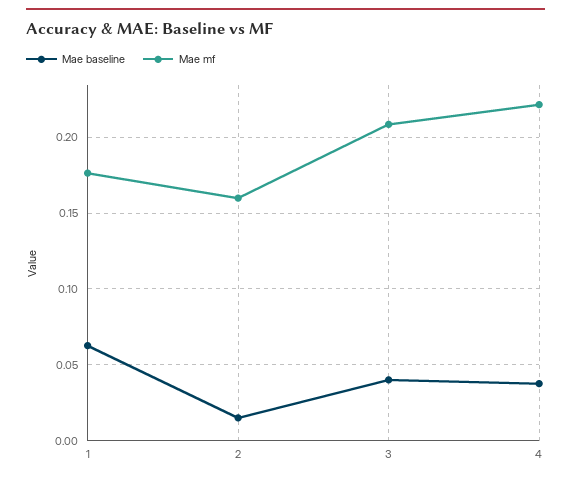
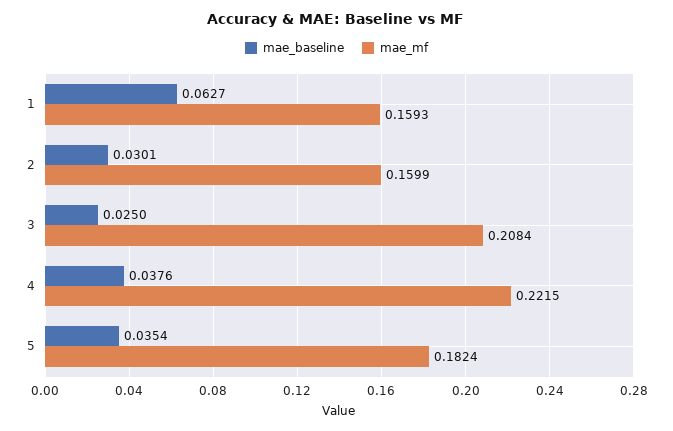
Mae mf, 1: 0.175 -> 0.1593
Mae baseline, 2: 0.015 -> 0.0301
Mae baseline, 3: 0.04 -> 0.025
Mae baseline, 5: none -> 0.0354
Mae mf, 5: none -> 0.1824

